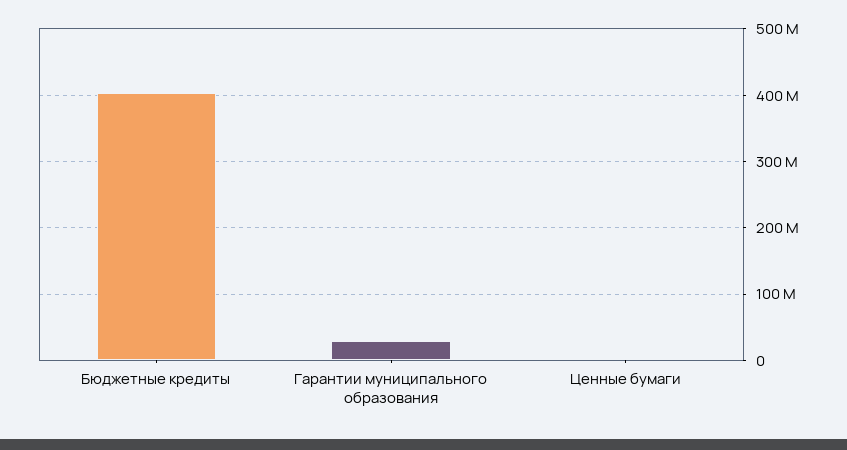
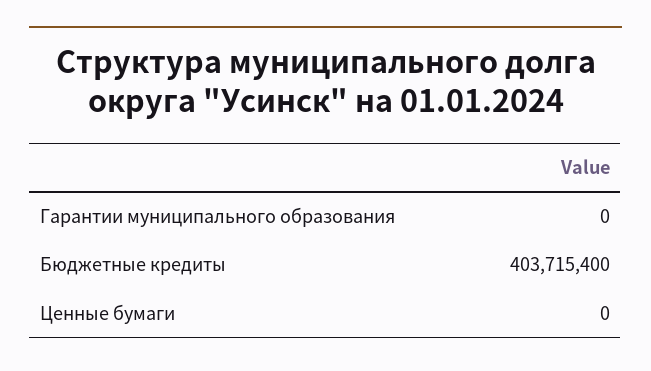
Гарантии муниципального образования: 30000000 -> 0

